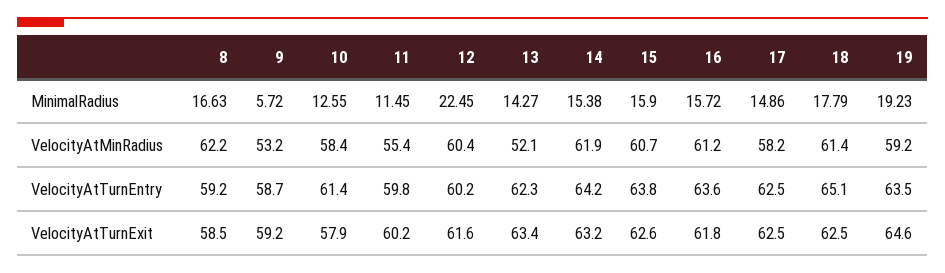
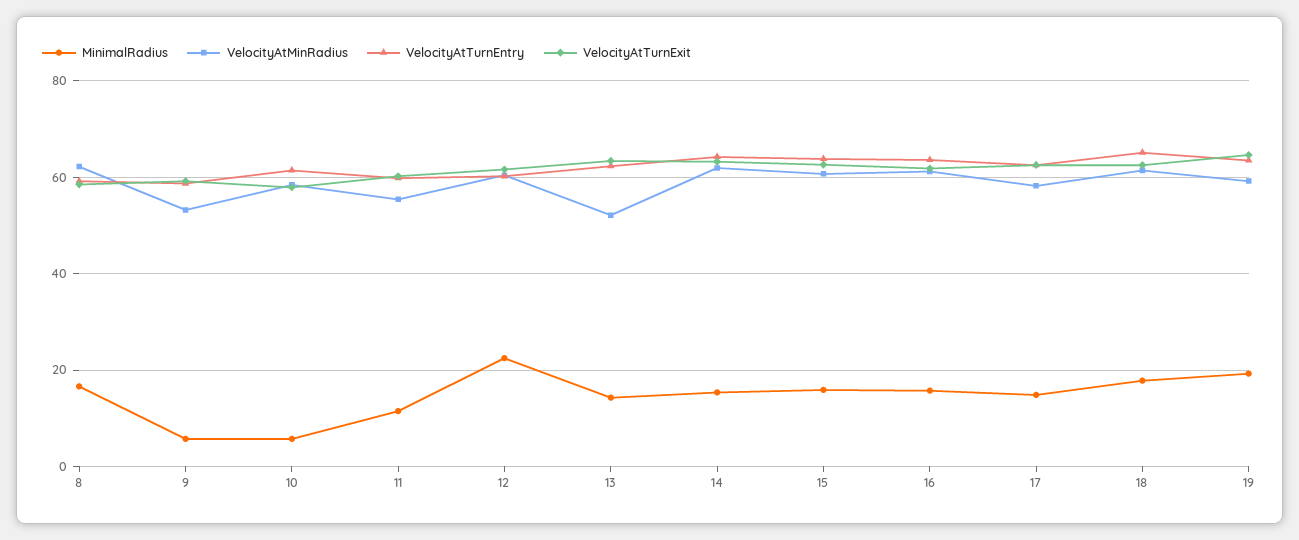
MinimalRadius, 10: 12.55 -> 6

